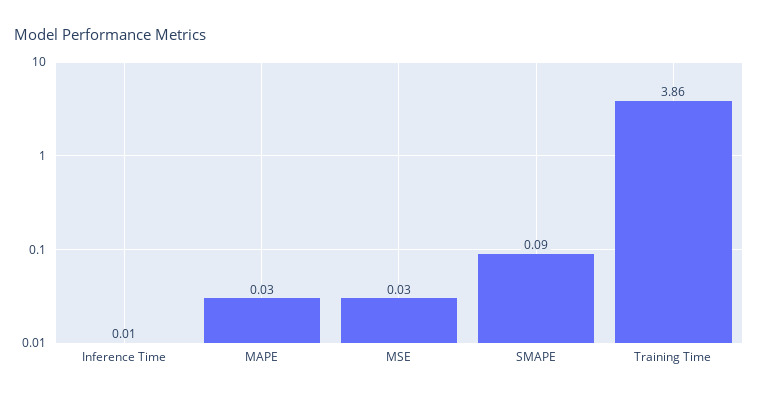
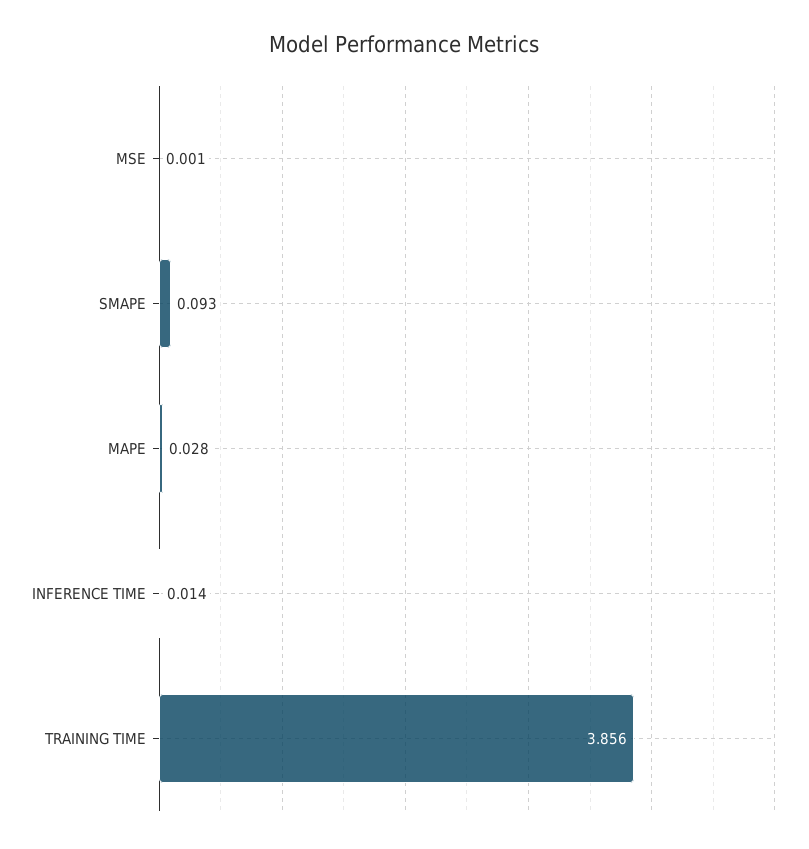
MSE: 0.03 -> 0.001

